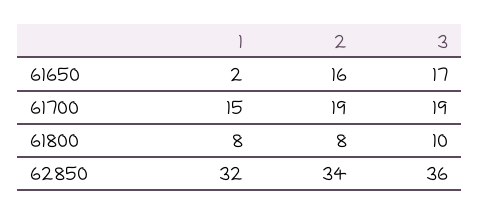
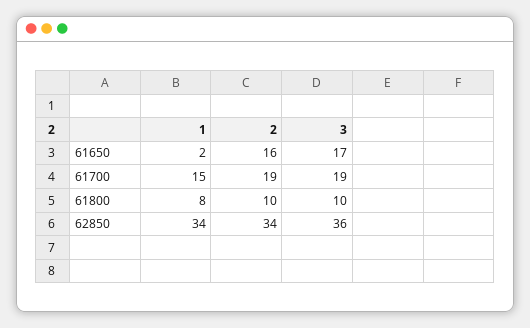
2, 61800: 8 -> 10
1, 62850: 32 -> 34

